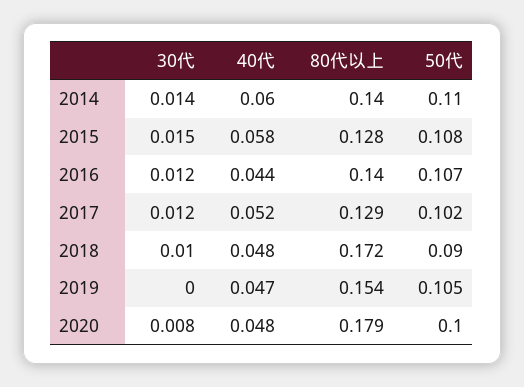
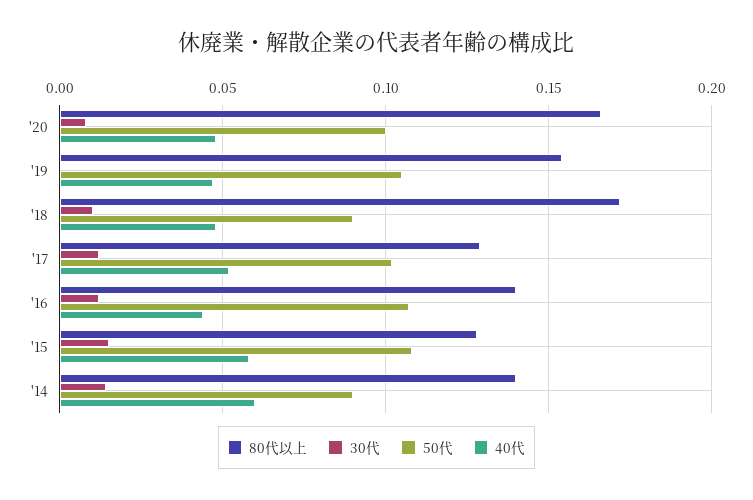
50代, 2014: 0.11 -> 0.09
80代以上, 2020: 0.179 -> 0.165

